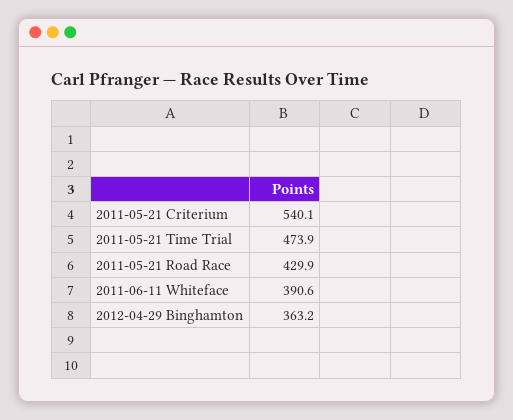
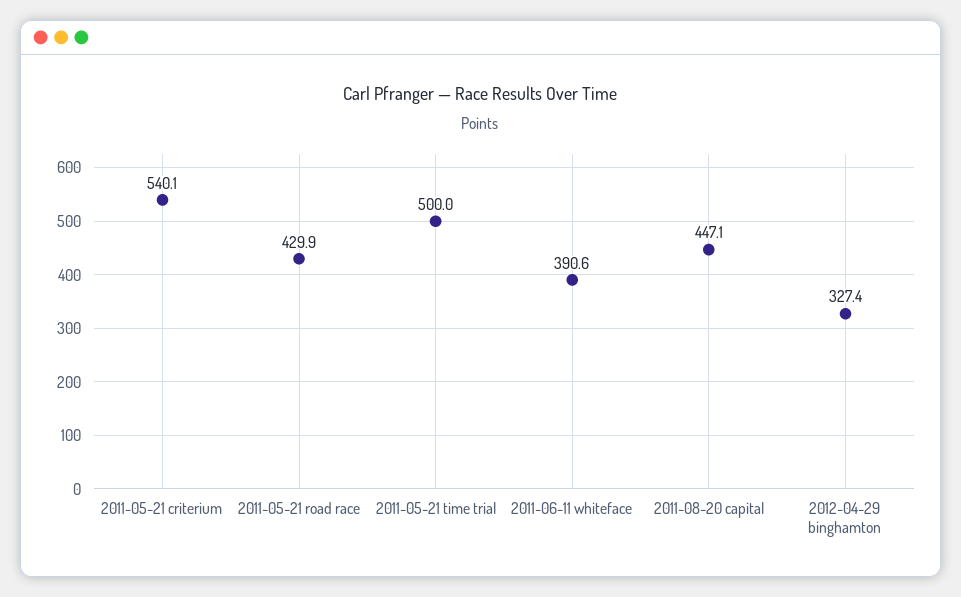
2011-05-21 Time Trial: 473.9 -> 500
2012-04-29 Binghamton: 363.2 -> 327.4
2011-08-20 capital: none -> 447.1

